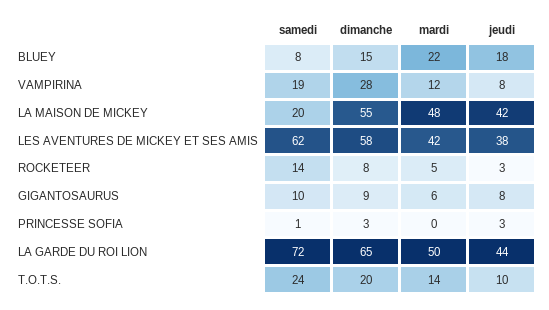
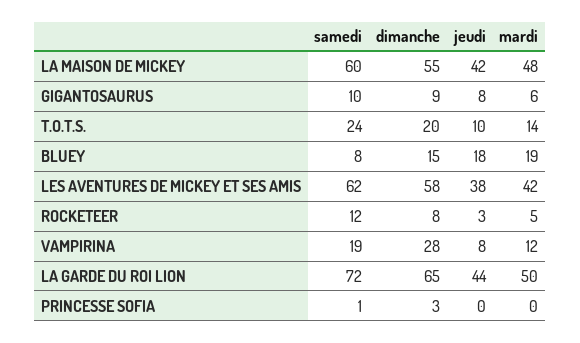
mardi, BLUEY: 22 -> 19
samedi, LA MAISON DE MICKEY: 20 -> 60
samedi, ROCKETEER: 14 -> 12
jeudi, PRINCESSE SOFIA: 3 -> 0

